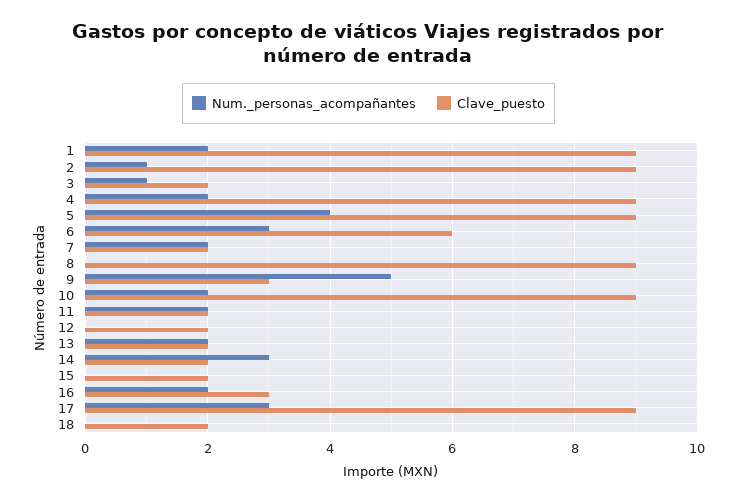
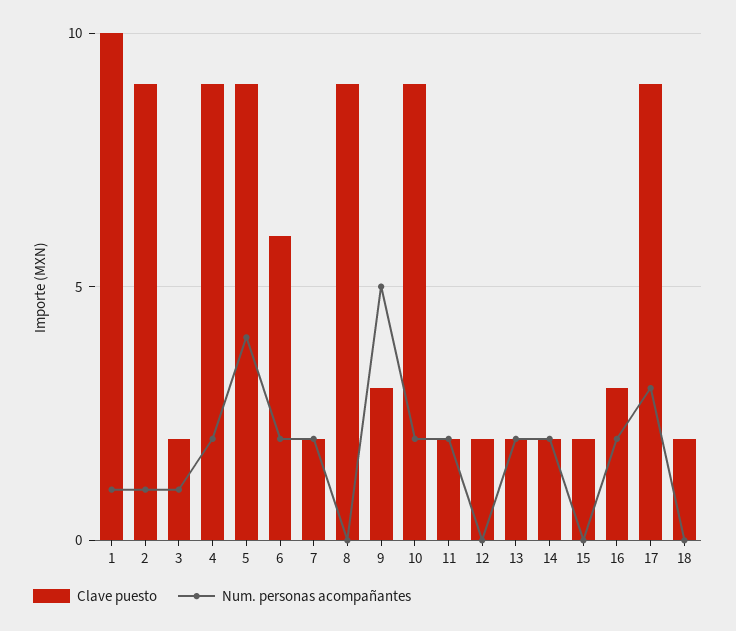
Num._personas_acompañantes, 1: 2 -> 1
Clave_puesto, 1: 9 -> 10
Num._personas_acompañantes, 6: 3 -> 2
Num._personas_acompañantes, 14: 3 -> 2

